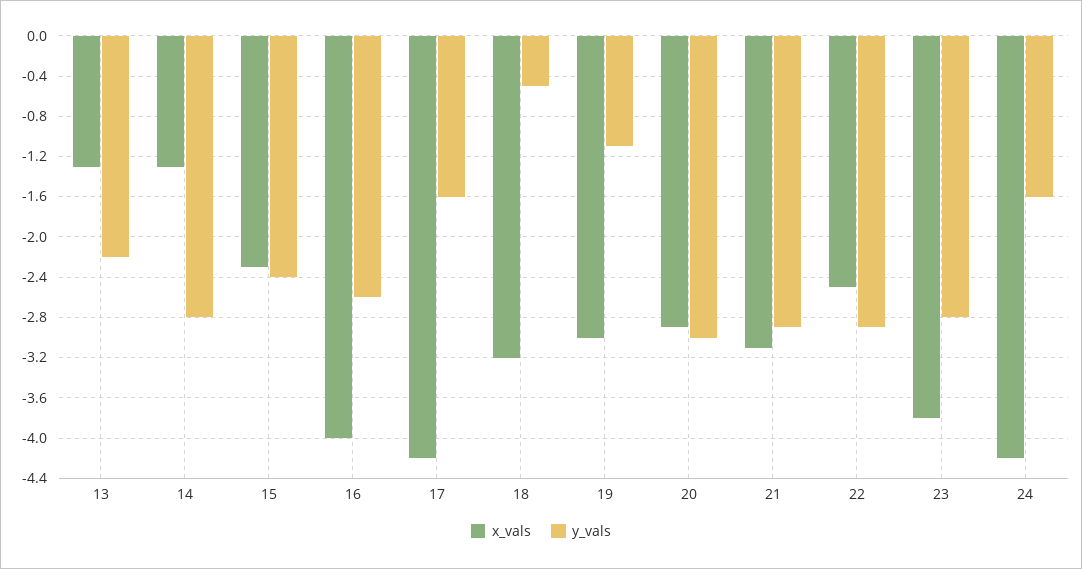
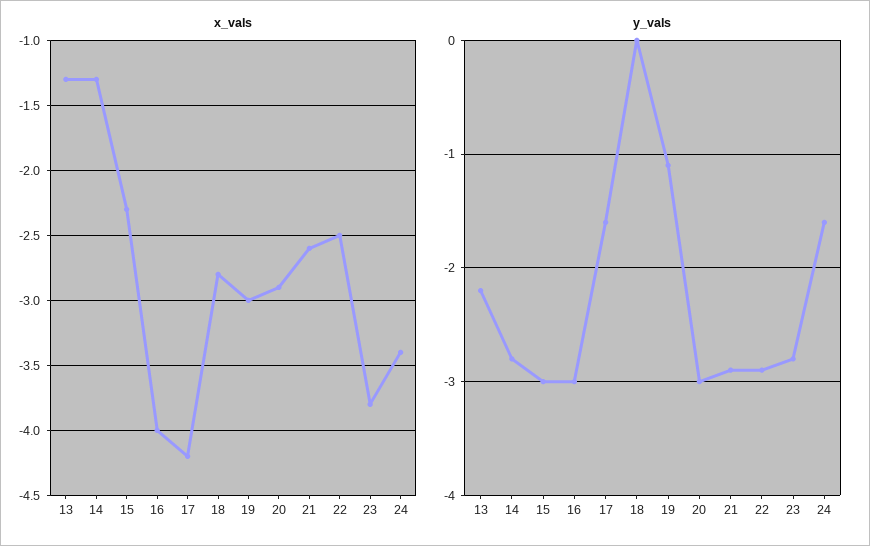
y_vals, 15: -2.4 -> -3
y_vals, 16: -2.6 -> -3
x_vals, 18: -3.2 -> -2.8
y_vals, 18: -0.5 -> 0
x_vals, 21: -3.1 -> -2.6
x_vals, 24: -4.2 -> -3.4

